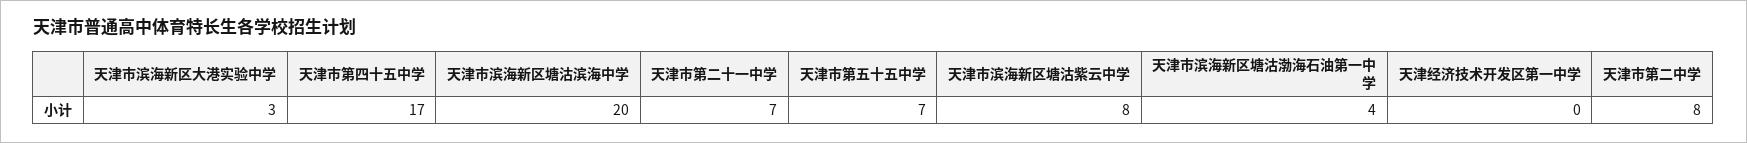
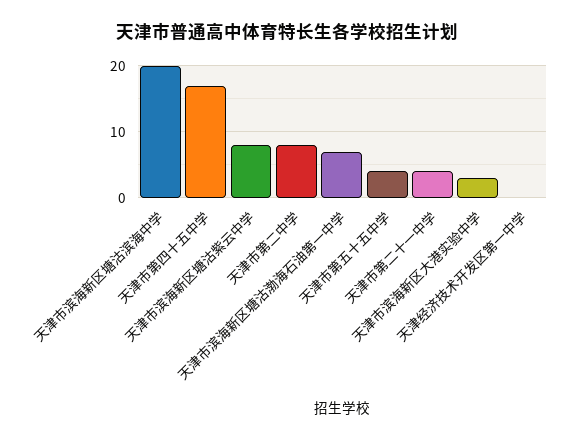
天津市第二十一中学: 7 -> 4
天津市第五十五中学: 7 -> 4
天津市滨海新区塘沽渤海石油第一中学: 4 -> 7

